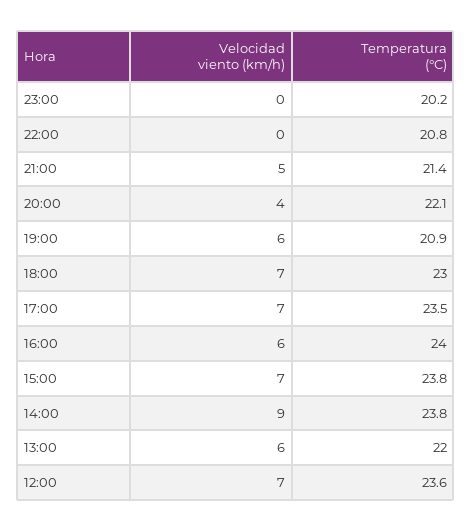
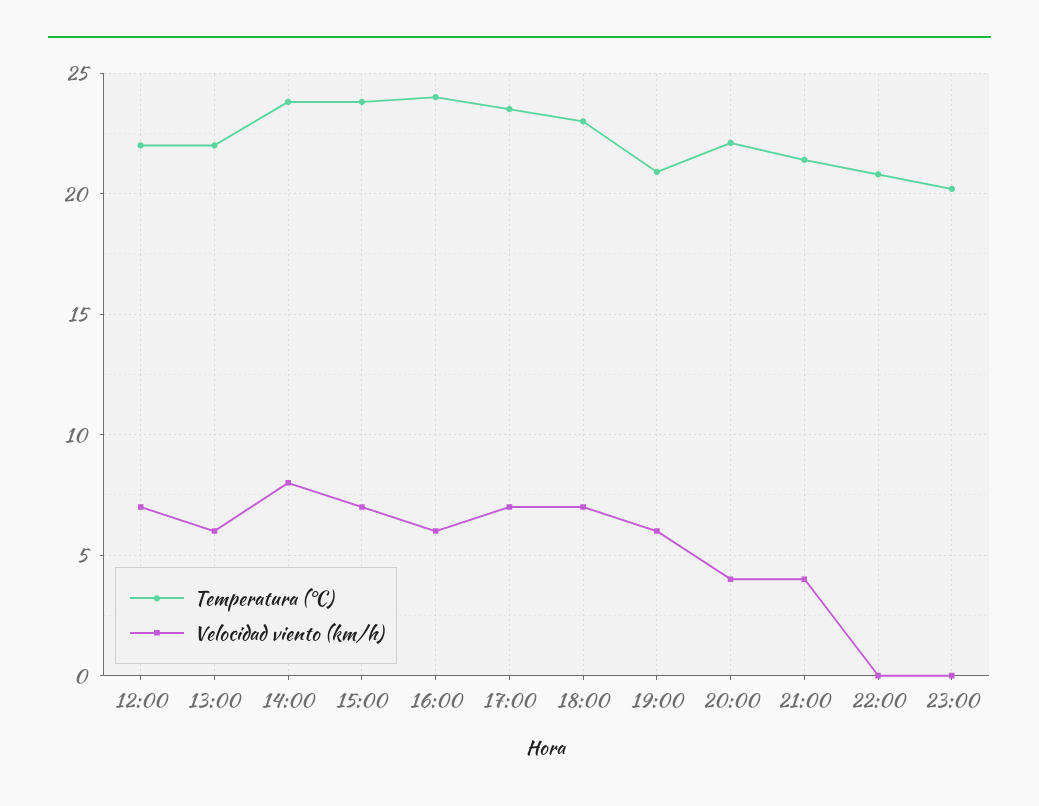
Velocidad viento (km/h), 21:00: 5 -> 4
Velocidad viento (km/h), 14:00: 9 -> 8
Temperatura (°C), 12:00: 23.6 -> 22

